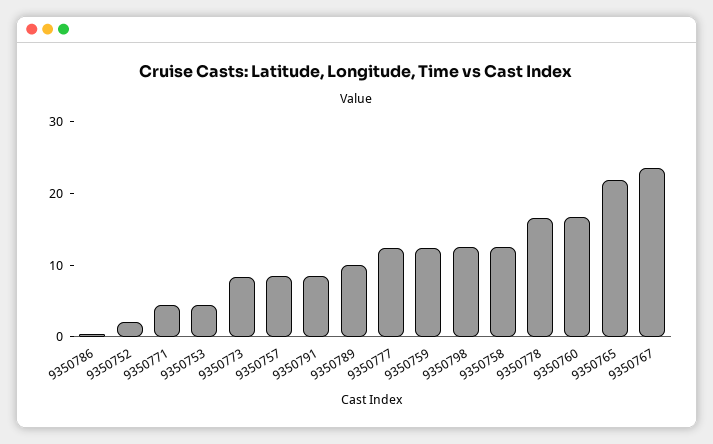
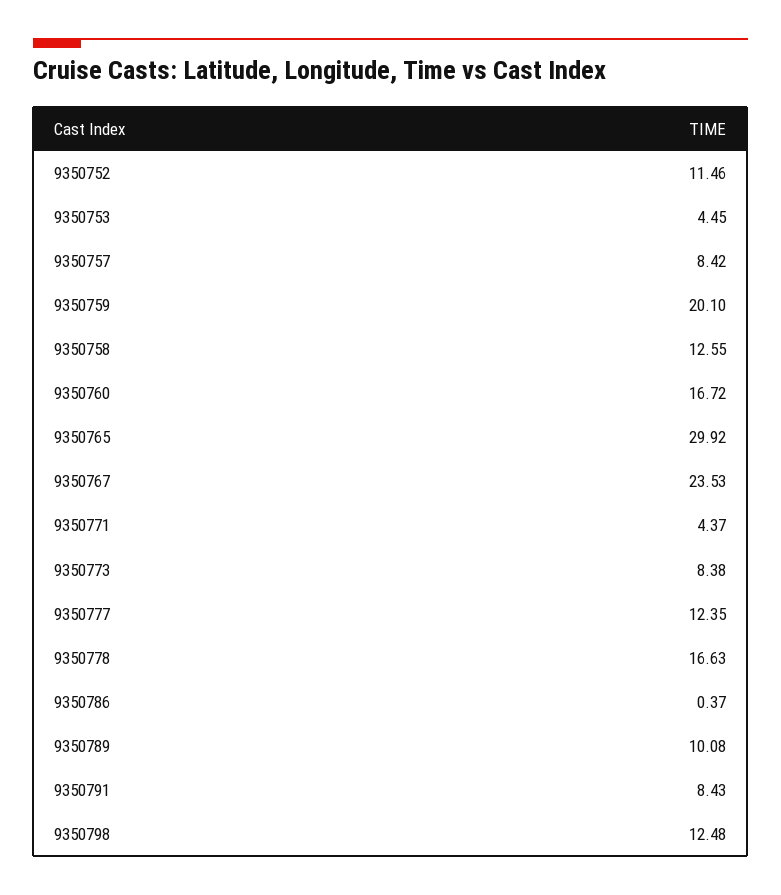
9350752: 2 -> 11.46
9350759: 12 -> 20.1
9350765: 22 -> 29.92

